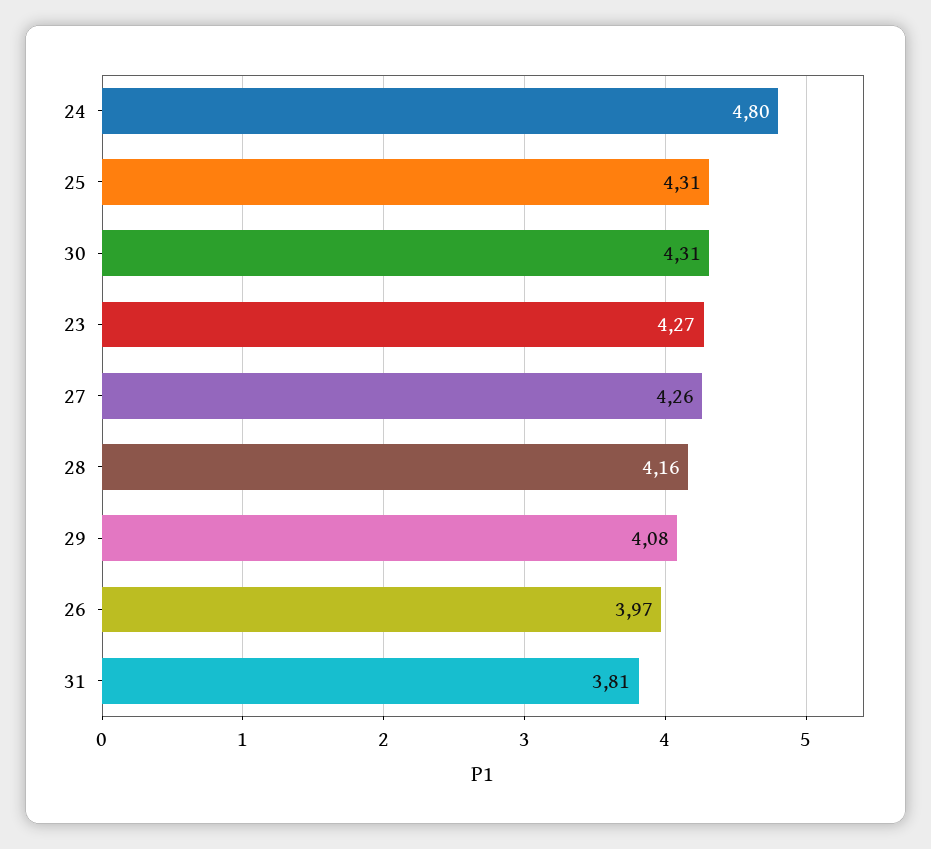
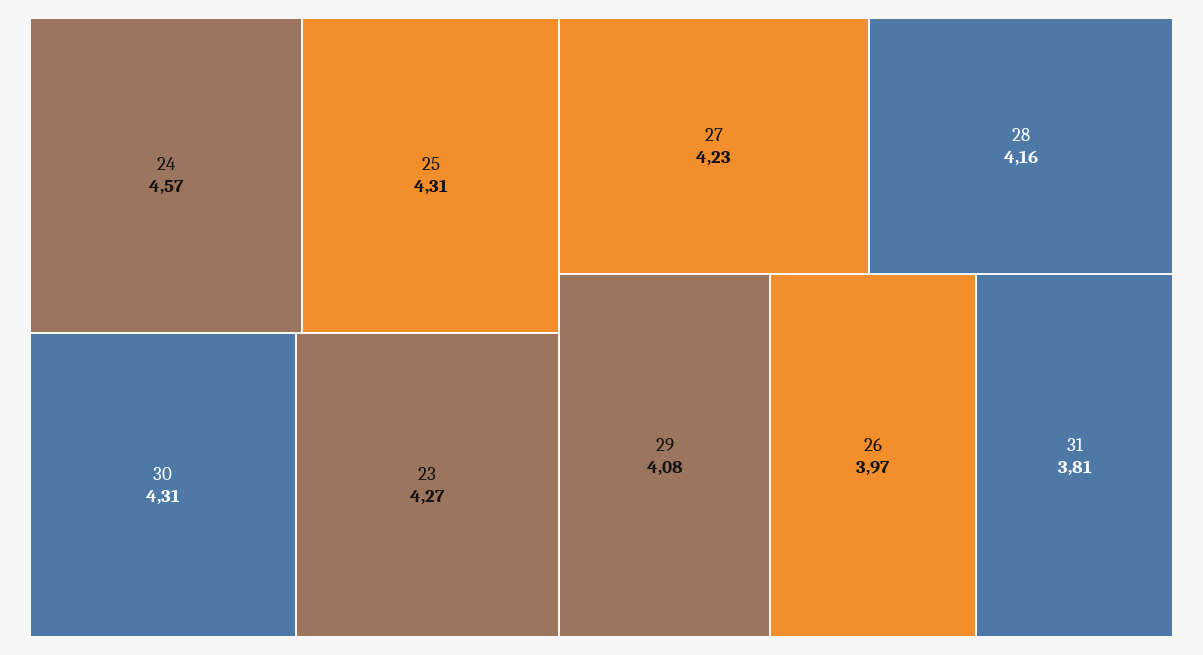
24: 4.8 -> 4.57
27: 4.26 -> 4.23

